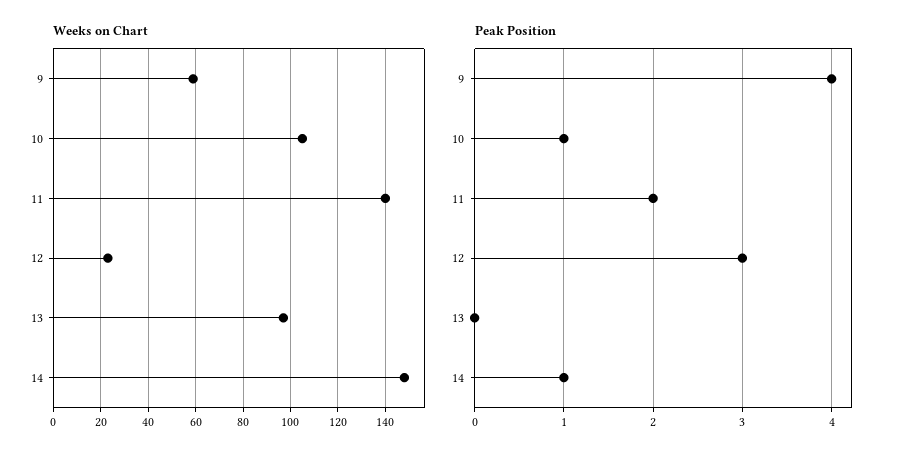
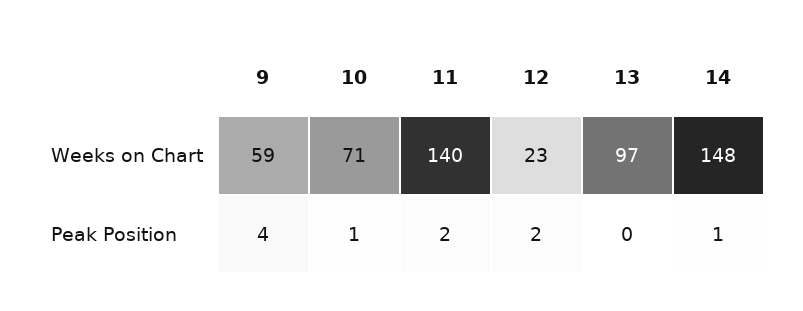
Weeks on Chart, 10: 105 -> 71
Peak Position, 12: 3 -> 2

